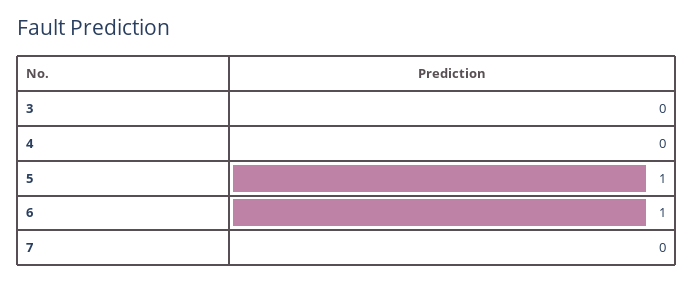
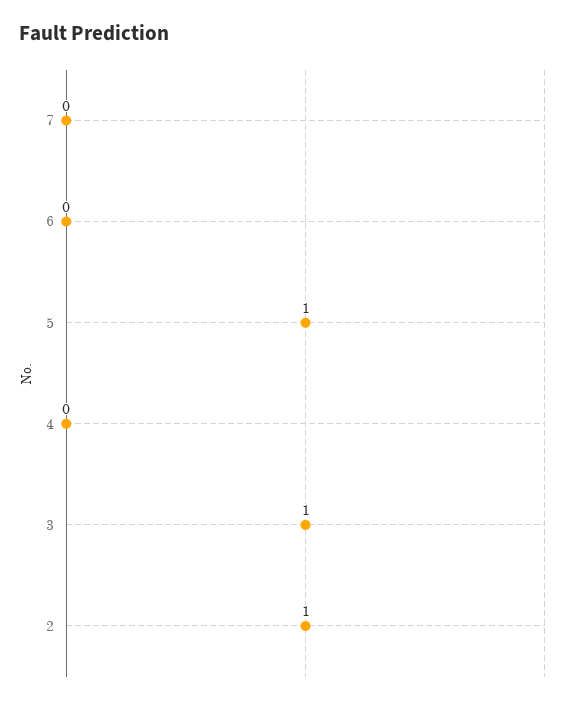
3: 0 -> 1
6: 1 -> 0
2: none -> 1

